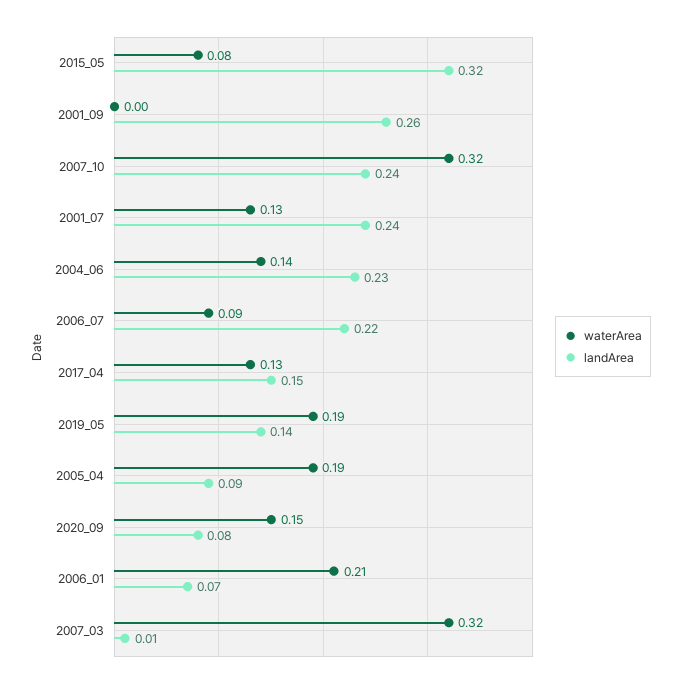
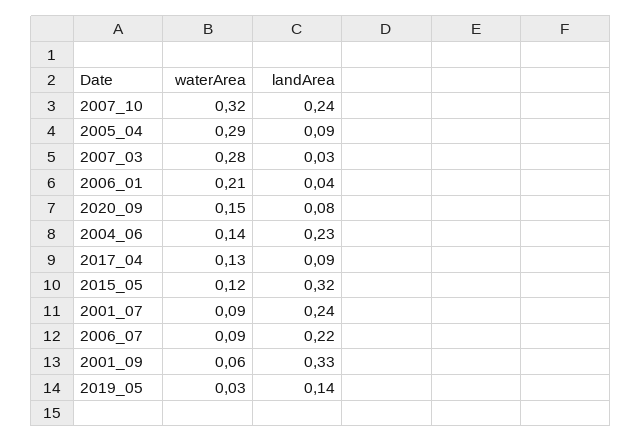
waterArea, 2015_05: 0.08 -> 0.12
waterArea, 2001_09: 0 -> 0.06
landArea, 2001_09: 0.26 -> 0.33
waterArea, 2001_07: 0.13 -> 0.09
landArea, 2017_04: 0.15 -> 0.09
waterArea, 2019_05: 0.19 -> 0.03
waterArea, 2005_04: 0.19 -> 0.29
landArea, 2006_01: 0.07 -> 0.04
waterArea, 2007_03: 0.32 -> 0.28
landArea, 2007_03: 0.01 -> 0.03

